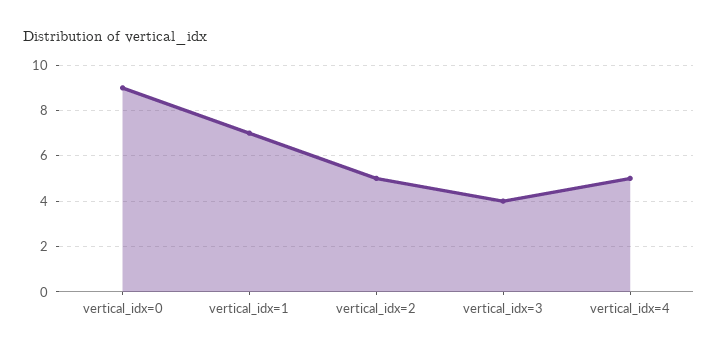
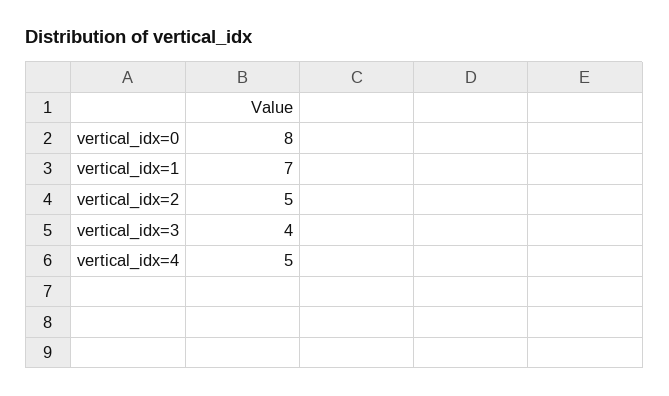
vertical_idx=0: 9 -> 8

